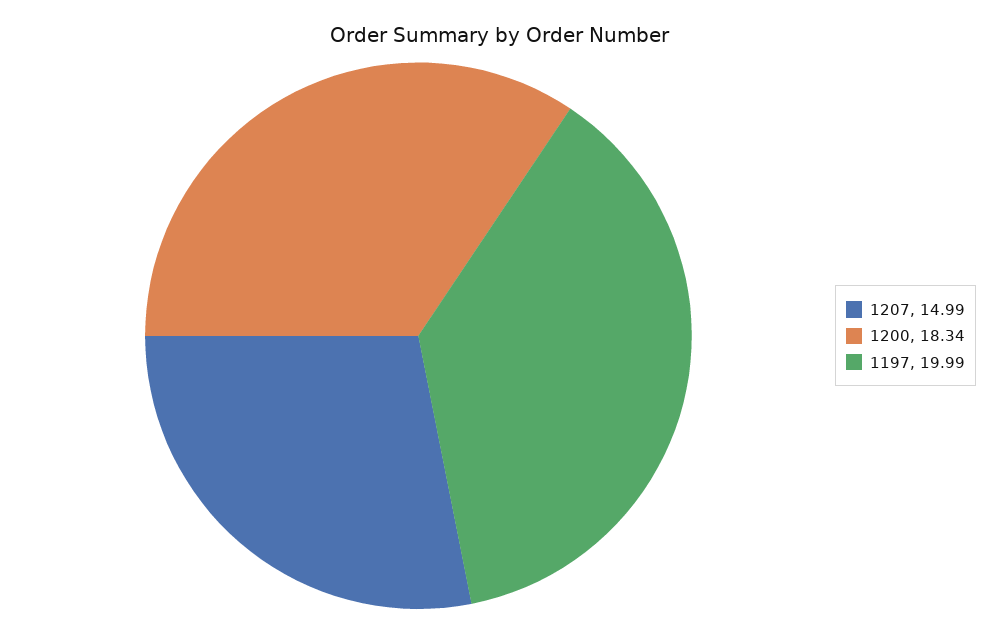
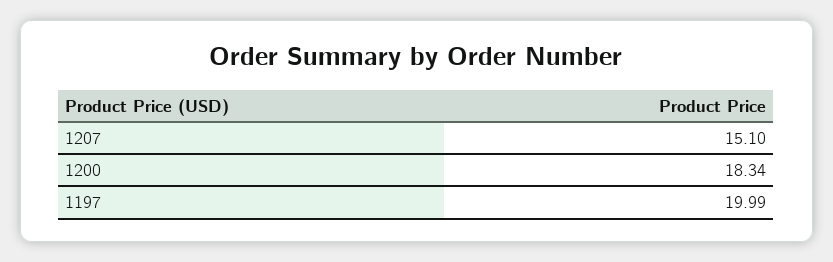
1207: 14.99 -> 15.1

